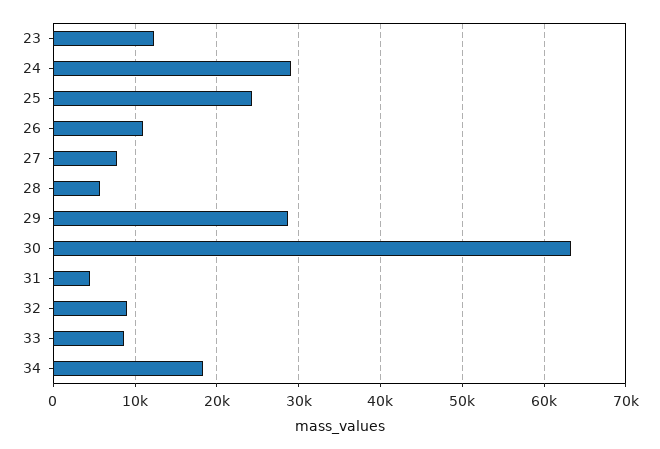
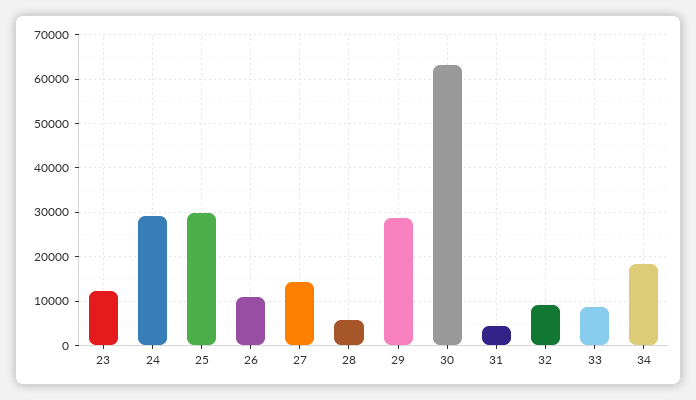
25: 24000 -> 30000
27: 8000 -> 14000

